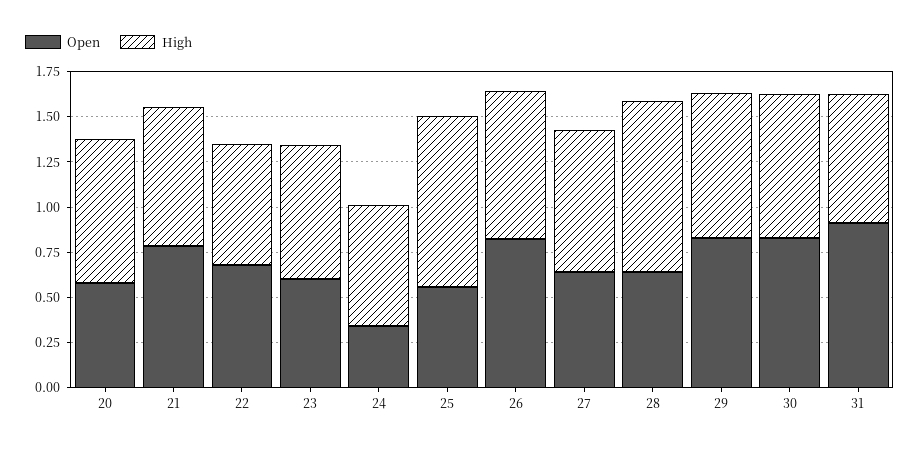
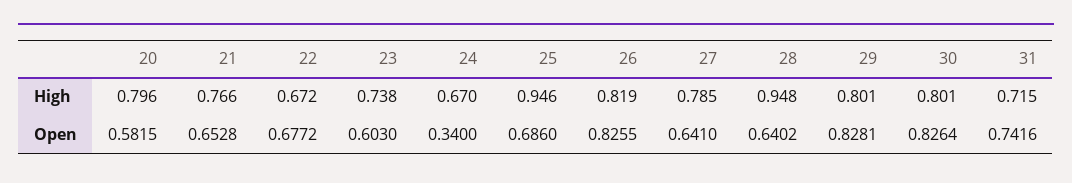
Open, 21: 0.8 -> 0.6528
Open, 25: 0.55 -> 0.686
Open, 31: 0.9 -> 0.7416

